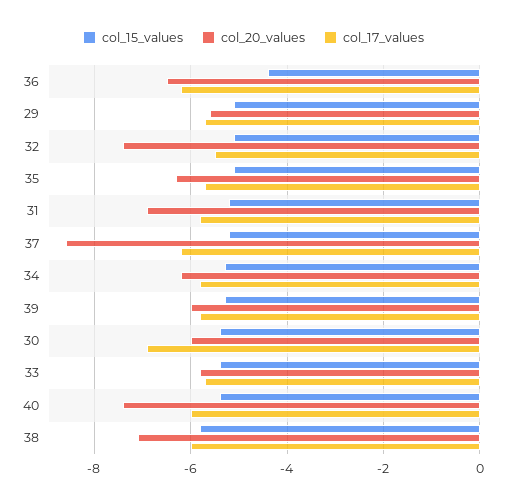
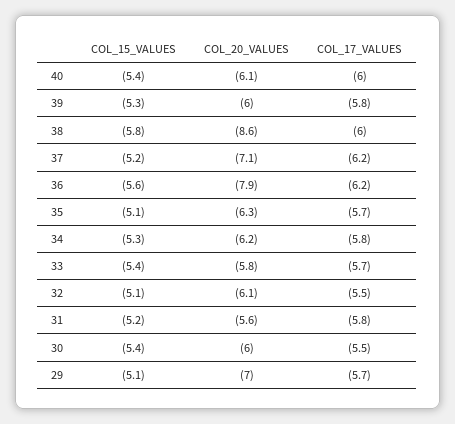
col_15_values, 36: -4.5 -> -5.6
col_20_values, 36: -6.5 -> -7.9
col_20_values, 29: -5.5 -> -7
col_20_values, 32: -7.5 -> -6.1
col_20_values, 31: -7 -> -5.6
col_20_values, 37: -8.5 -> -7.1
col_17_values, 30: -7 -> -5.5
col_20_values, 40: -7.5 -> -6.1
col_20_values, 38: -7 -> -8.6

